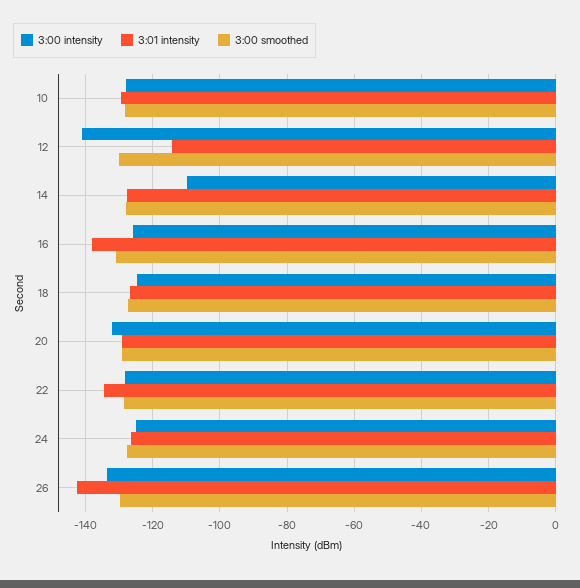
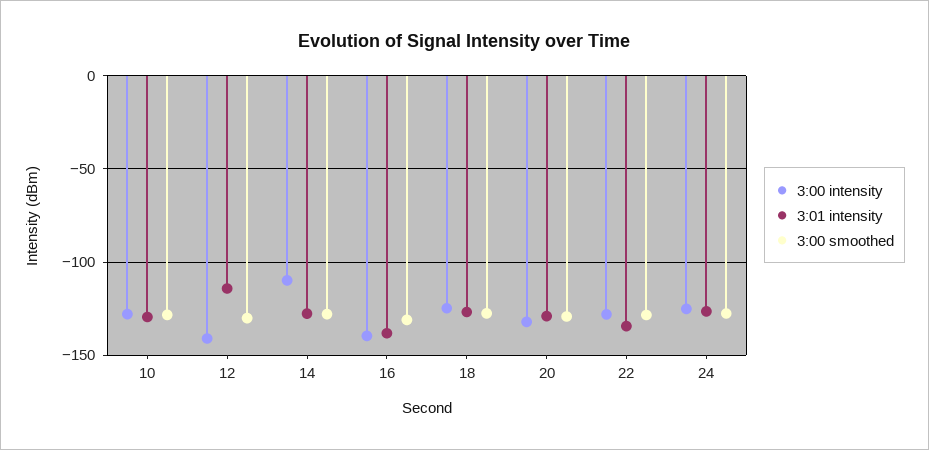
3:00 intensity, 16: -126 -> -140
3:00 intensity, 26: -134 -> none
3:01 intensity, 26: -142 -> none
3:00 smoothed, 26: -130 -> none

